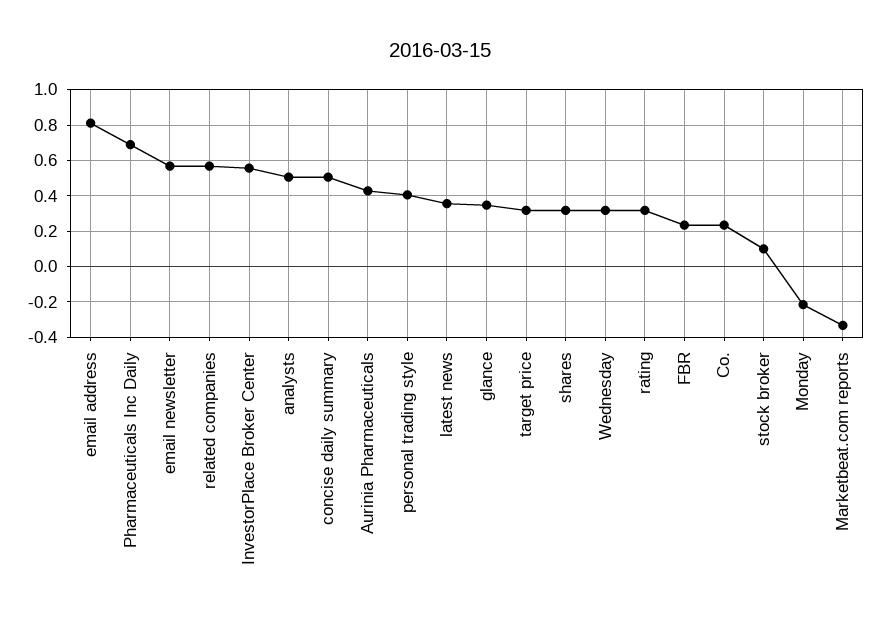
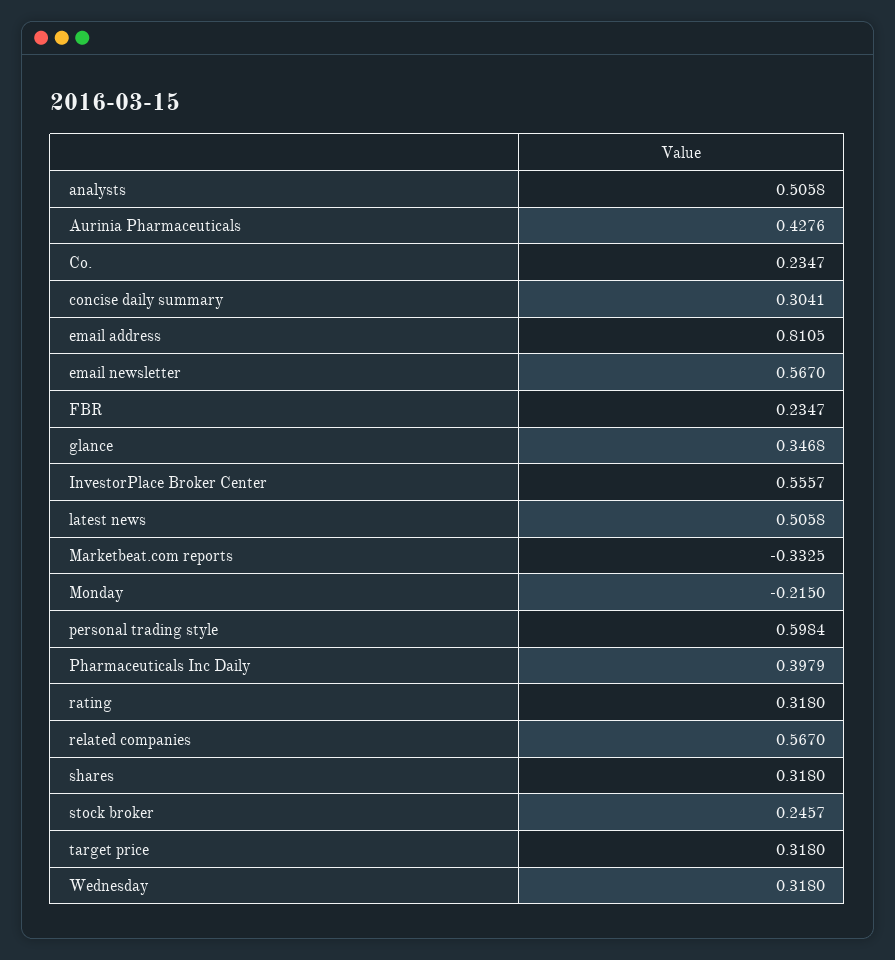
Pharmaceuticals Inc Daily: 0.7 -> 0.3979
concise daily summary: 0.5 -> 0.3041
personal trading style: 0.4 -> 0.5984
latest news: 0.35 -> 0.5058
stock broker: 0.1 -> 0.2457

